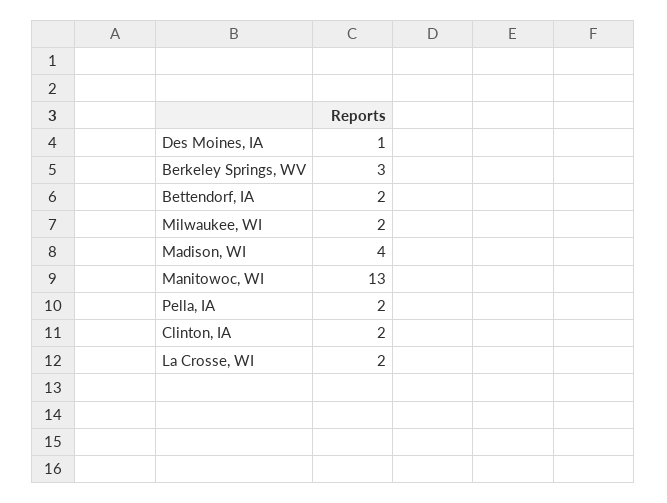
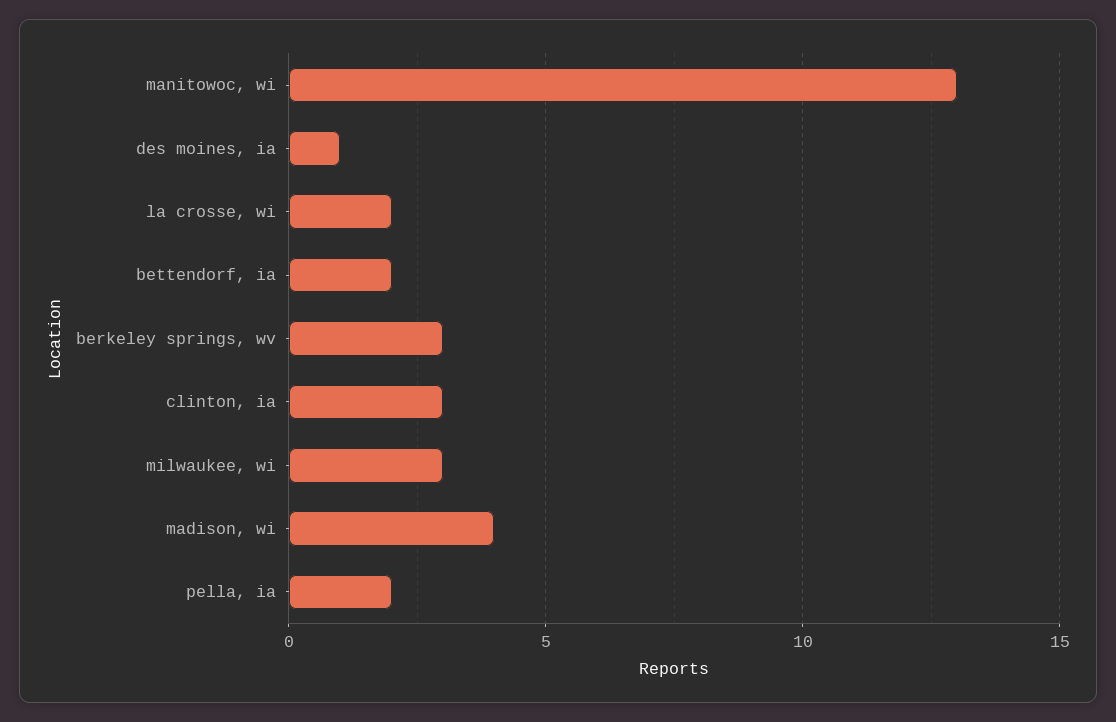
Milwaukee, WI: 2 -> 3
Clinton, IA: 2 -> 3

